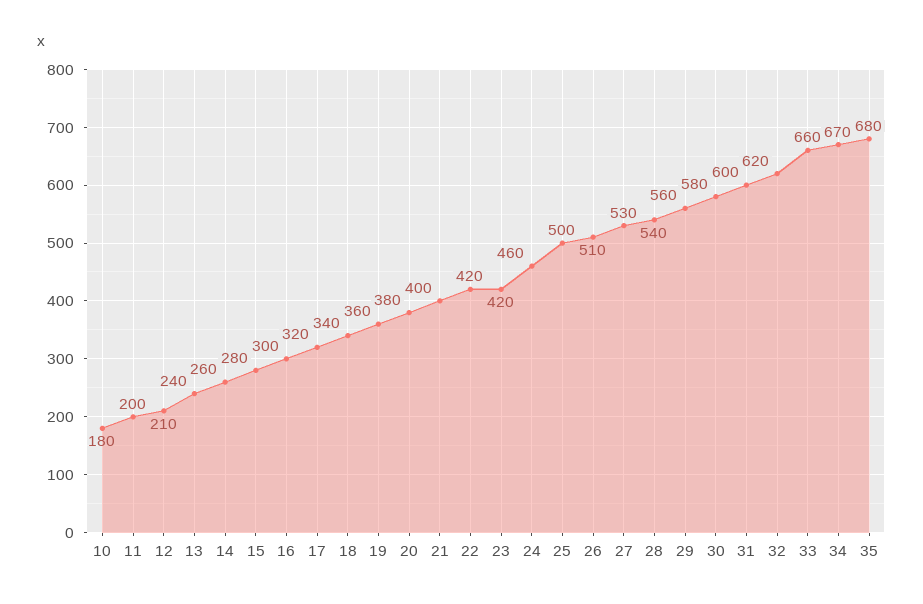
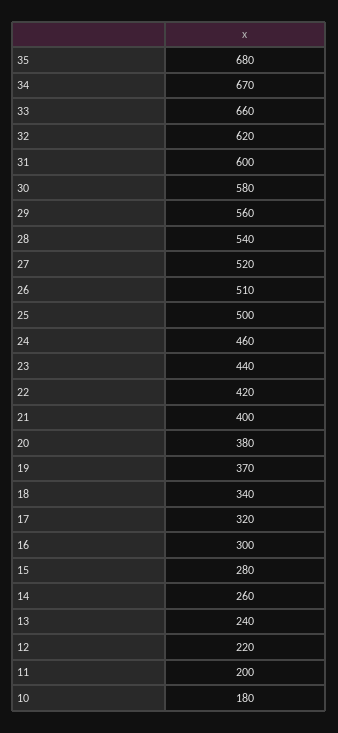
12: 210 -> 220
19: 360 -> 370
23: 420 -> 440
27: 530 -> 520

